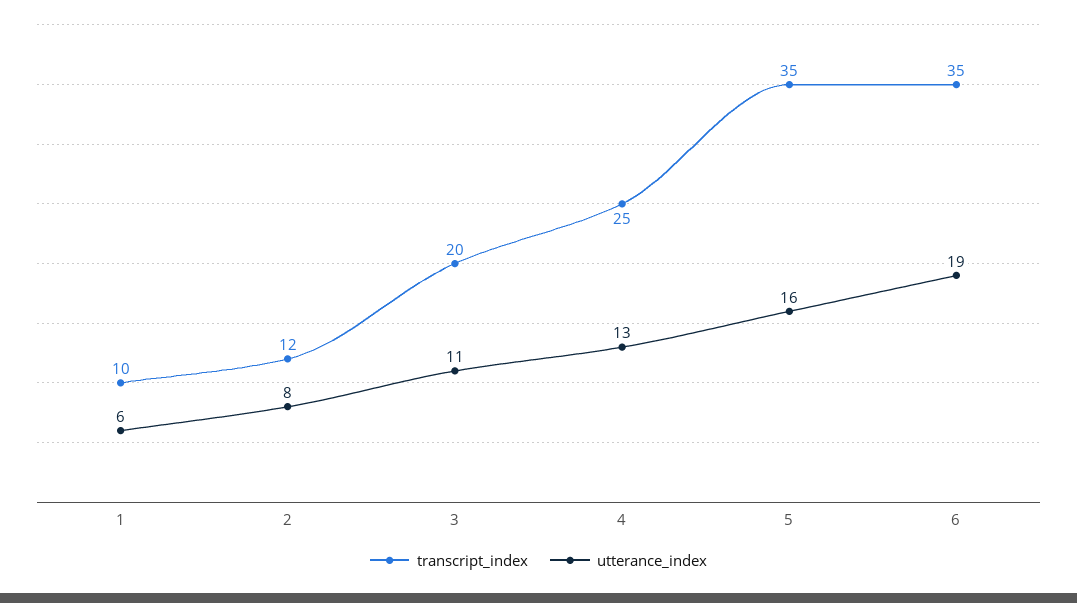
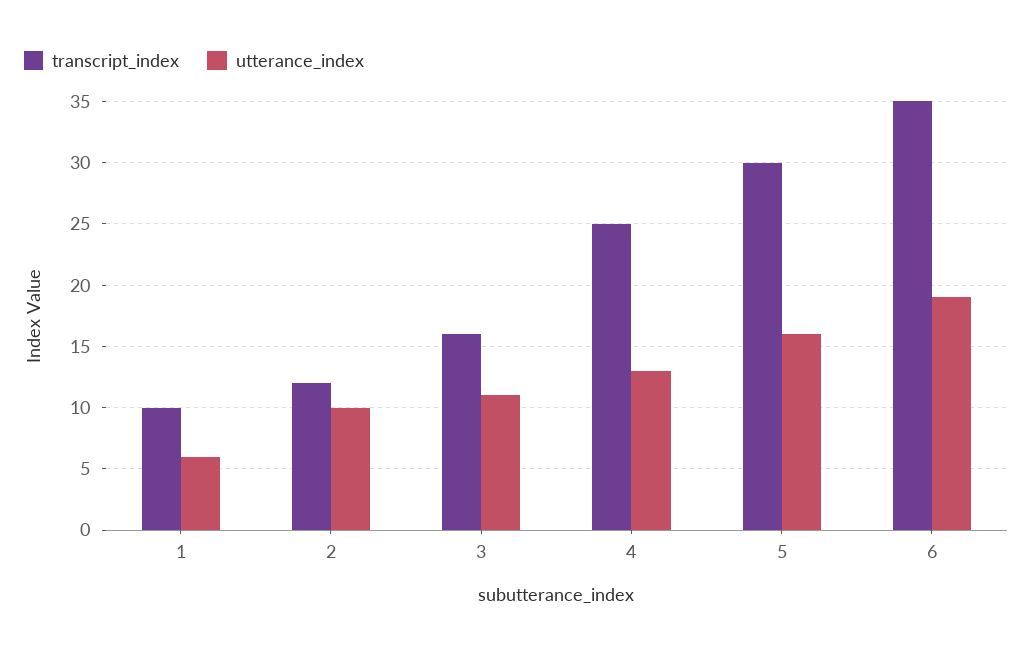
utterance_index, 2: 8 -> 10
transcript_index, 3: 20 -> 16
transcript_index, 5: 35 -> 30

